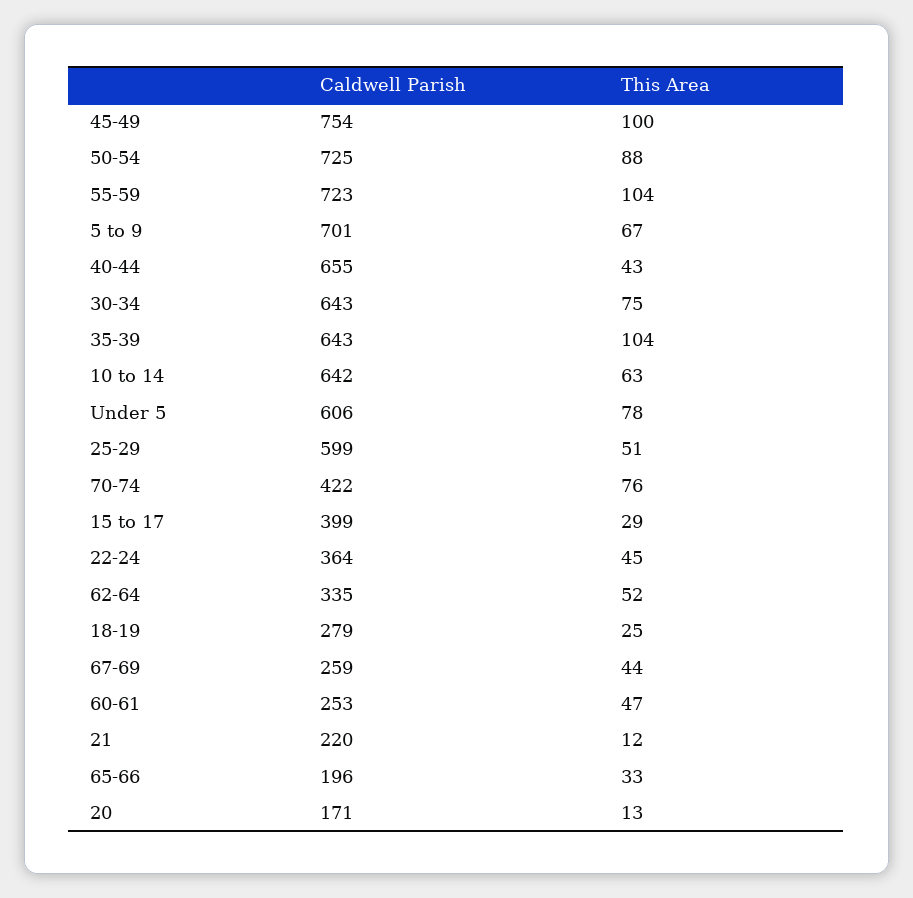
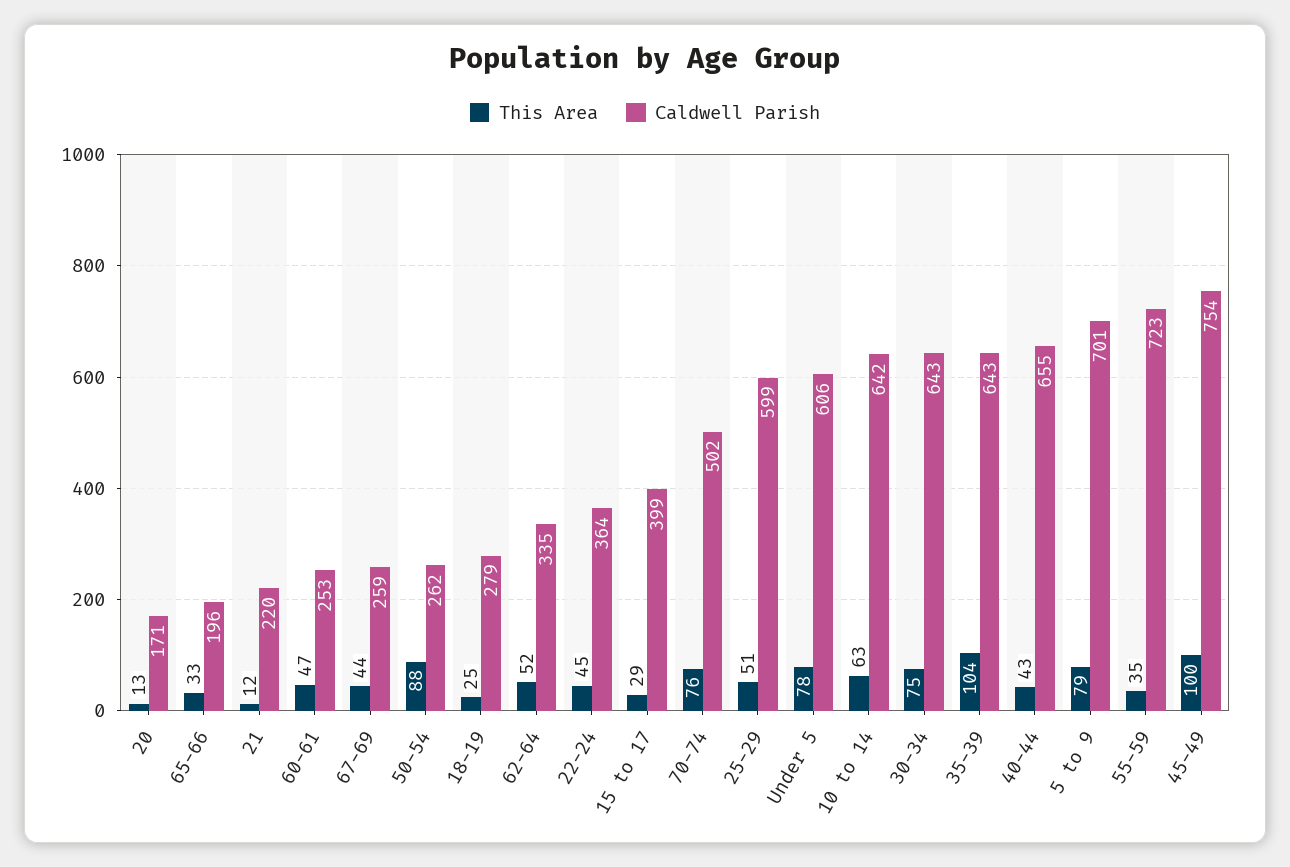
Caldwell Parish, 50-54: 725 -> 262
This Area, 55-59: 104 -> 35
This Area, 5 to 9: 67 -> 79
Caldwell Parish, 70-74: 422 -> 502

